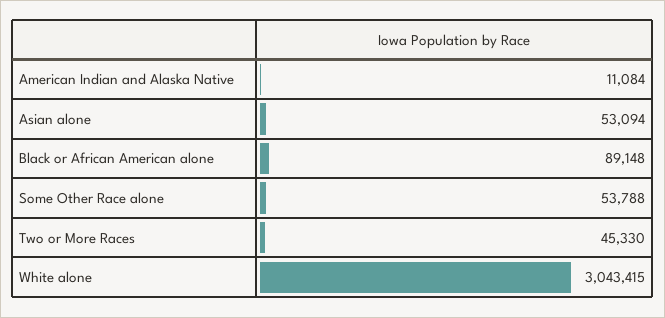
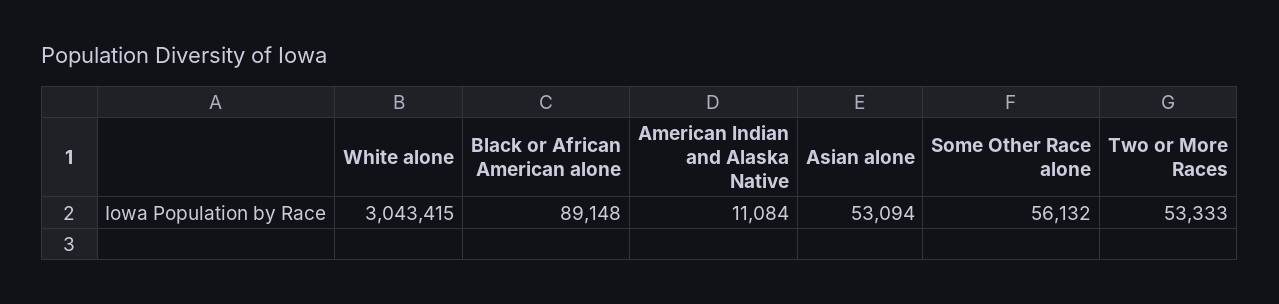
Some Other Race alone: 53788 -> 56132
Two or More Races: 45330 -> 53333

